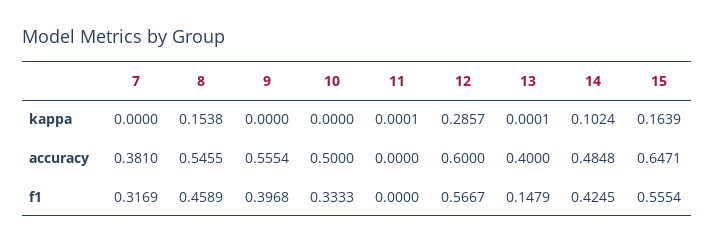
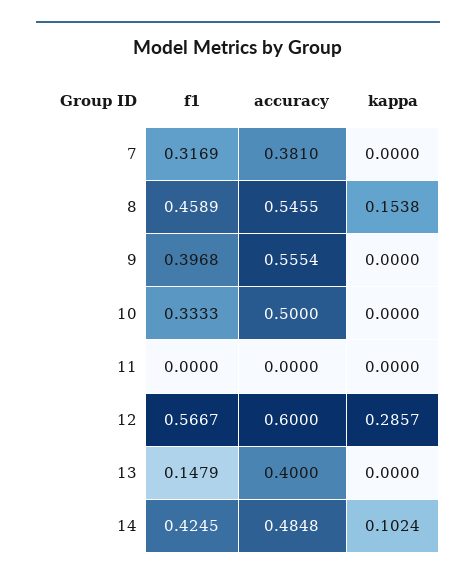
11, kappa: 0.0001 -> 0
13, kappa: 0.0001 -> 0
15, kappa: 0.1639 -> none
15, accuracy: 0.6471 -> none
15, f1: 0.5554 -> none

